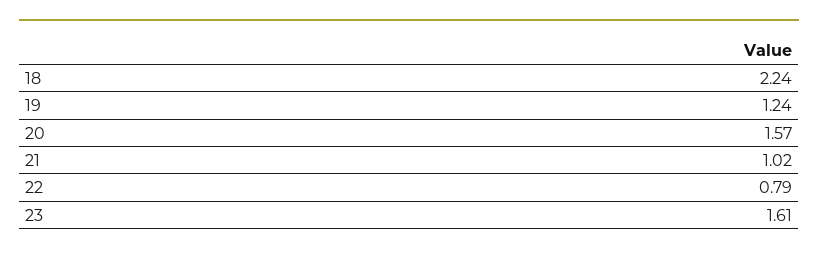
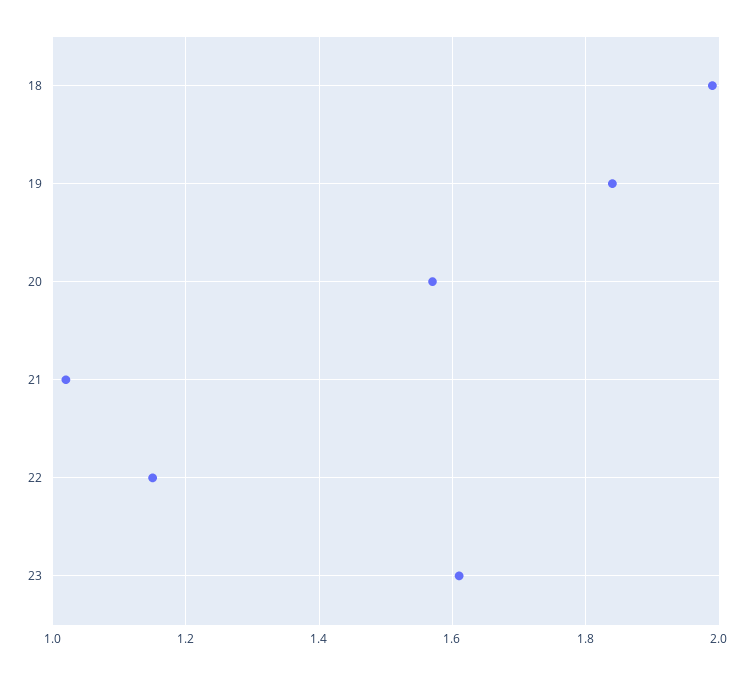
18: 2.24 -> 2
19: 1.24 -> 1.85
22: 0.79 -> 1.15

